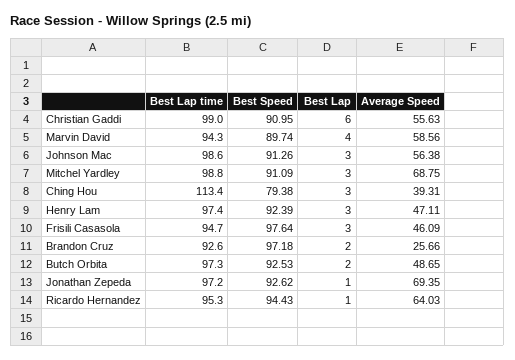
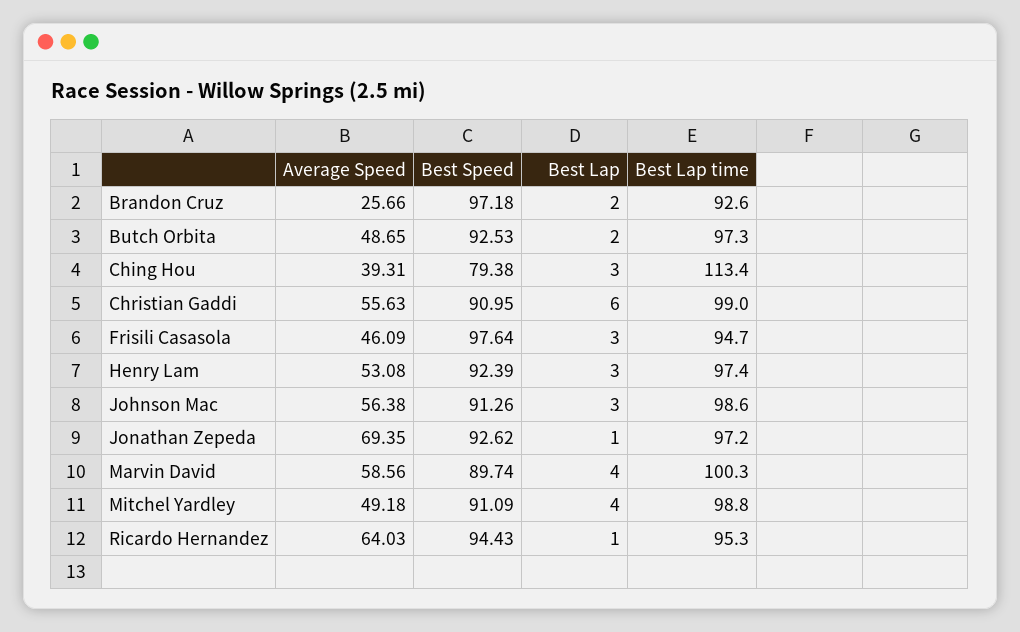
Best Lap time, Marvin David: 94.3 -> 100.3
Best Lap, Mitchel Yardley: 3 -> 4
Average Speed, Mitchel Yardley: 68.75 -> 49.18
Average Speed, Henry Lam: 47.11 -> 53.08

